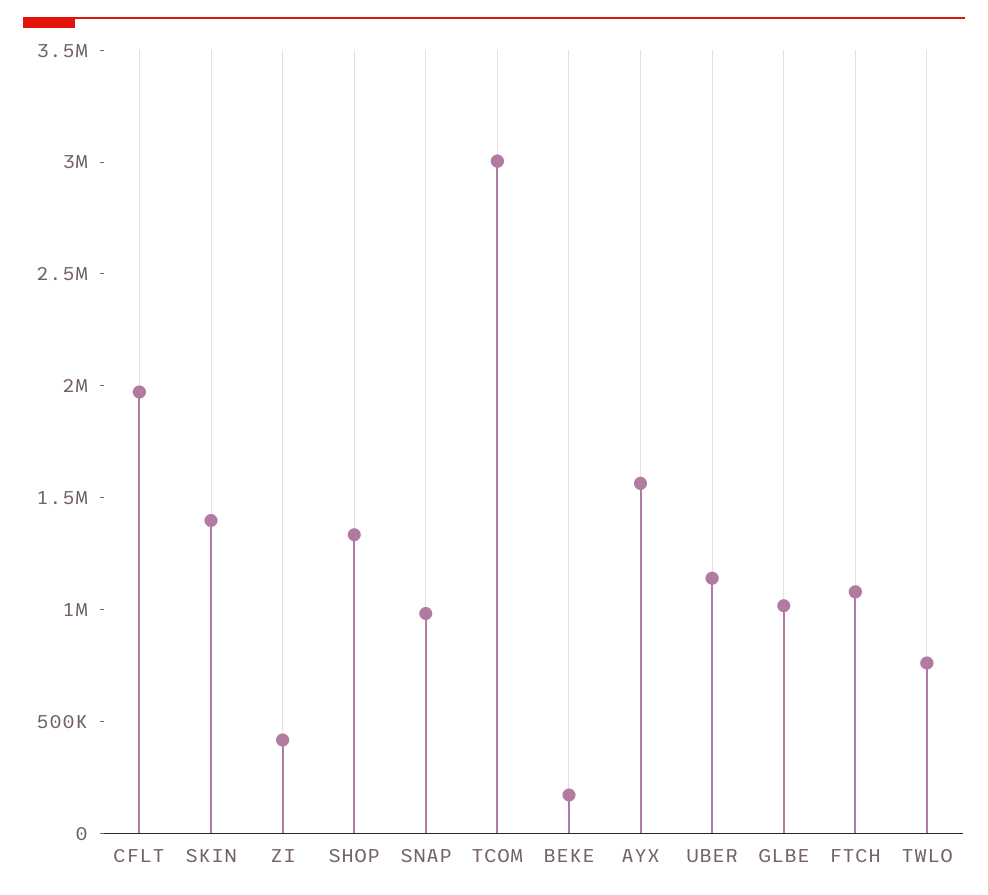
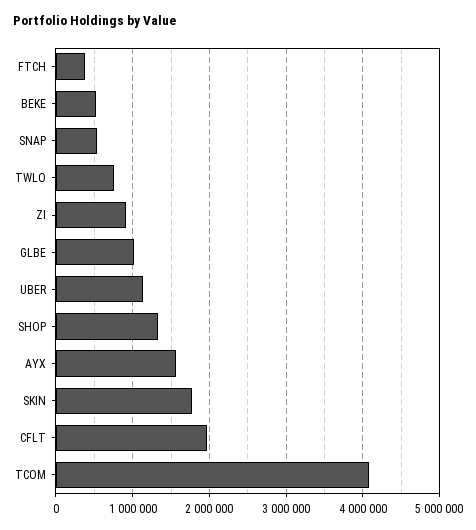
SKIN: 1400000 -> 1800000
ZI: 400000 -> 900000
SNAP: 1000000 -> 500000
TCOM: 3000000 -> 4100000
BEKE: 200000 -> 500000
FTCH: 1100000 -> 400000

